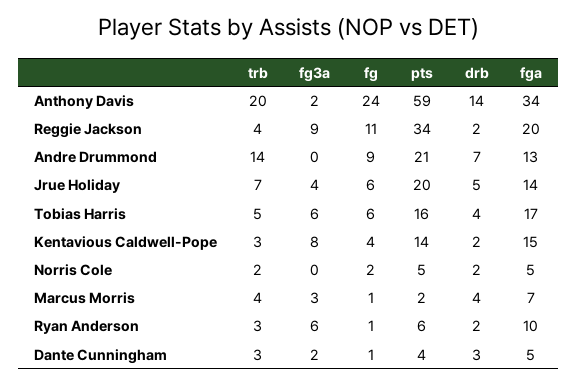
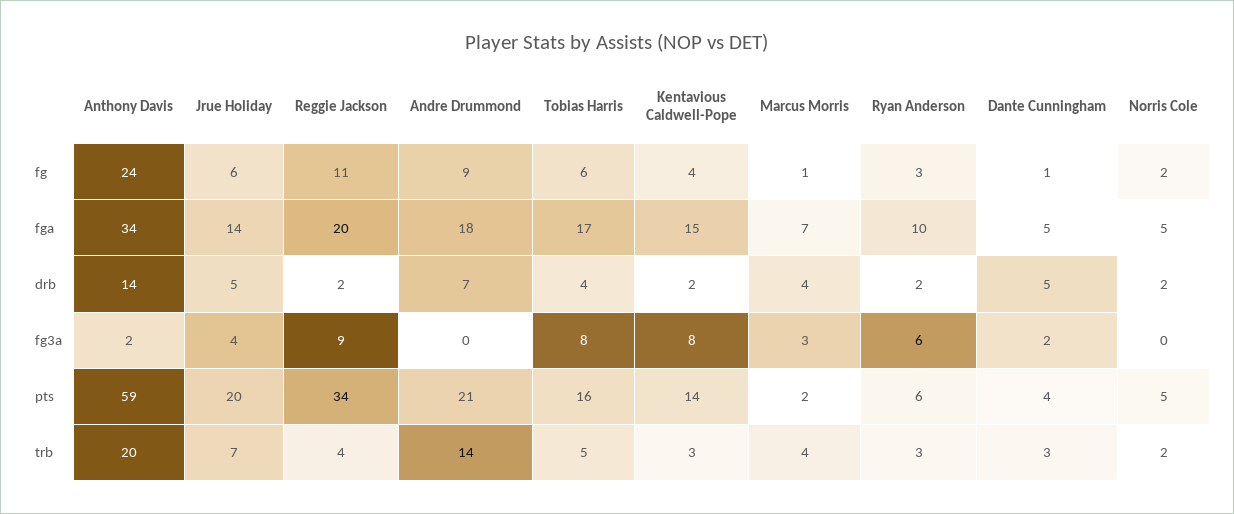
fga, Andre Drummond: 13 -> 18
fg3a, Tobias Harris: 6 -> 8
fg, Ryan Anderson: 1 -> 3
drb, Dante Cunningham: 3 -> 5

